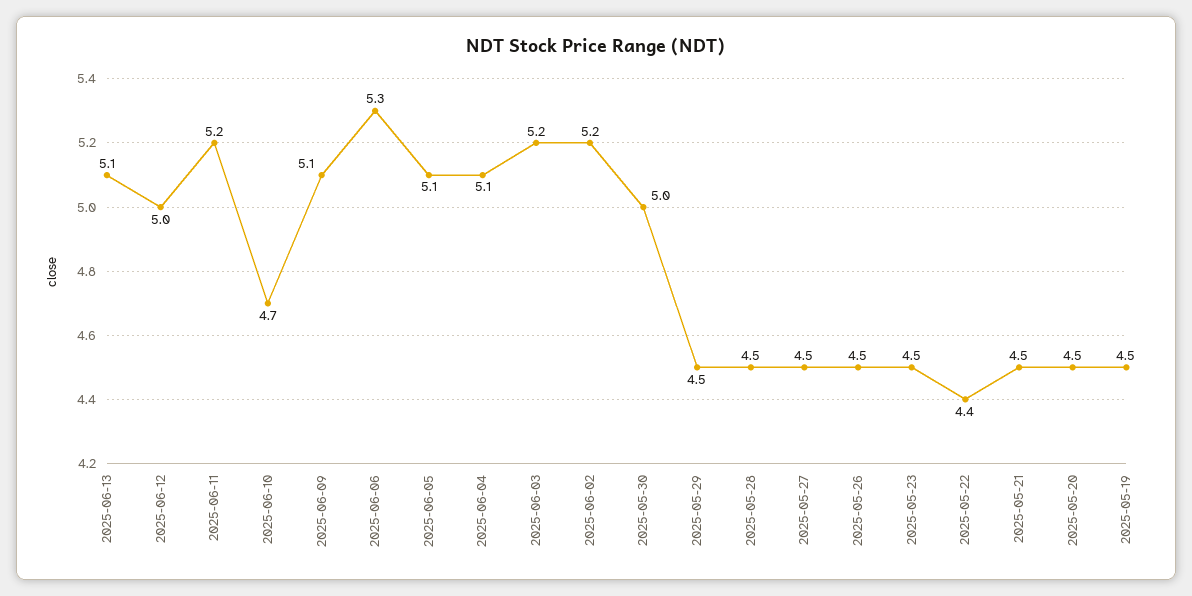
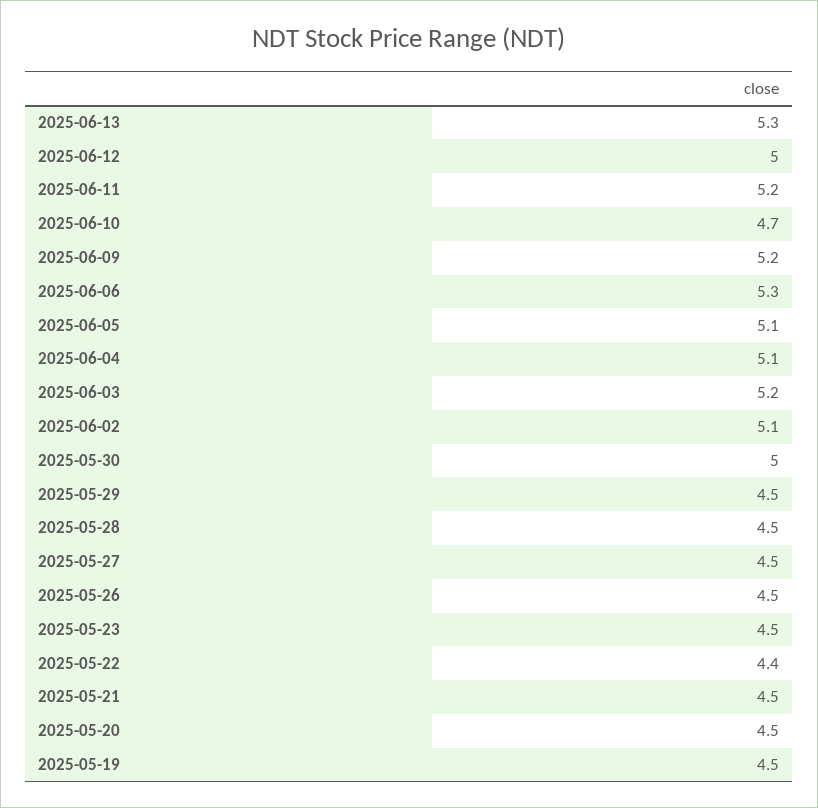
2025-06-13: 5.1 -> 5.3
2025-06-09: 5.1 -> 5.2
2025-06-02: 5.2 -> 5.1

